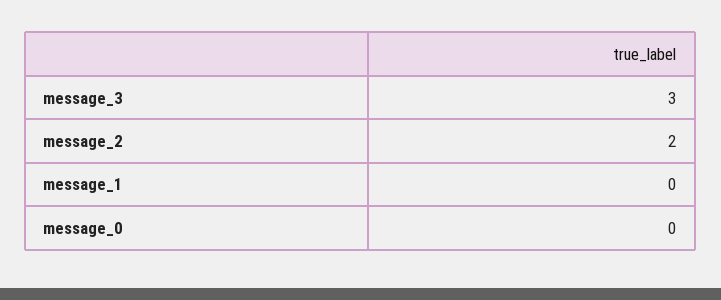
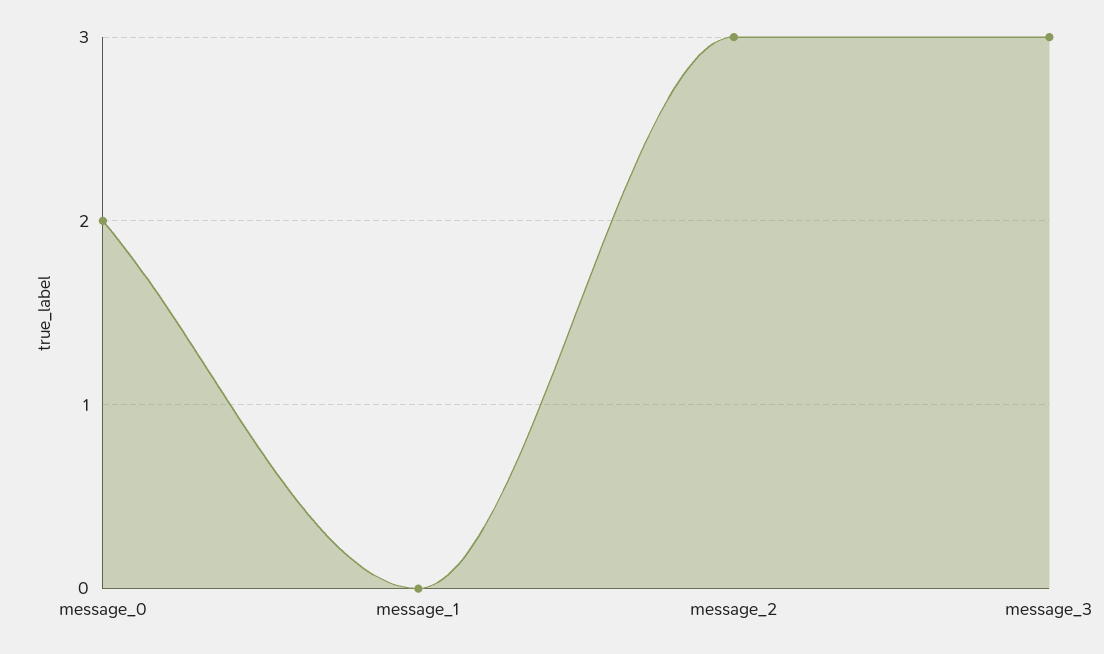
message_2: 2 -> 3
message_0: 0 -> 2

